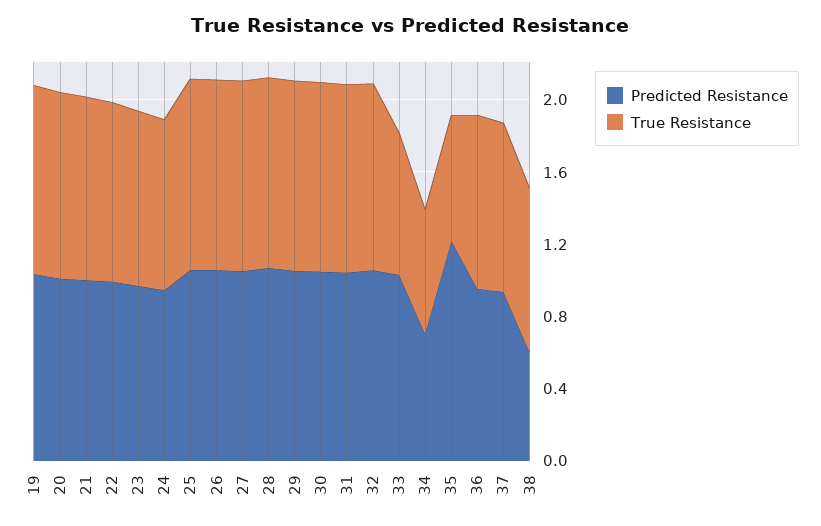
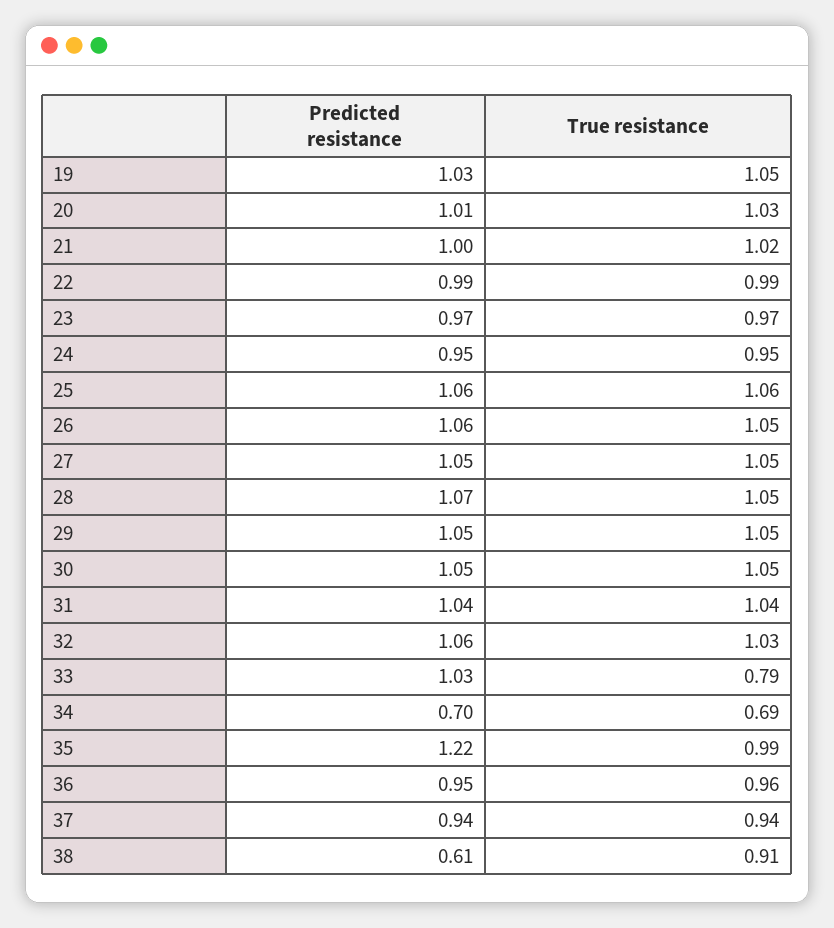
True Resistance, 35: 0.7 -> 0.99

